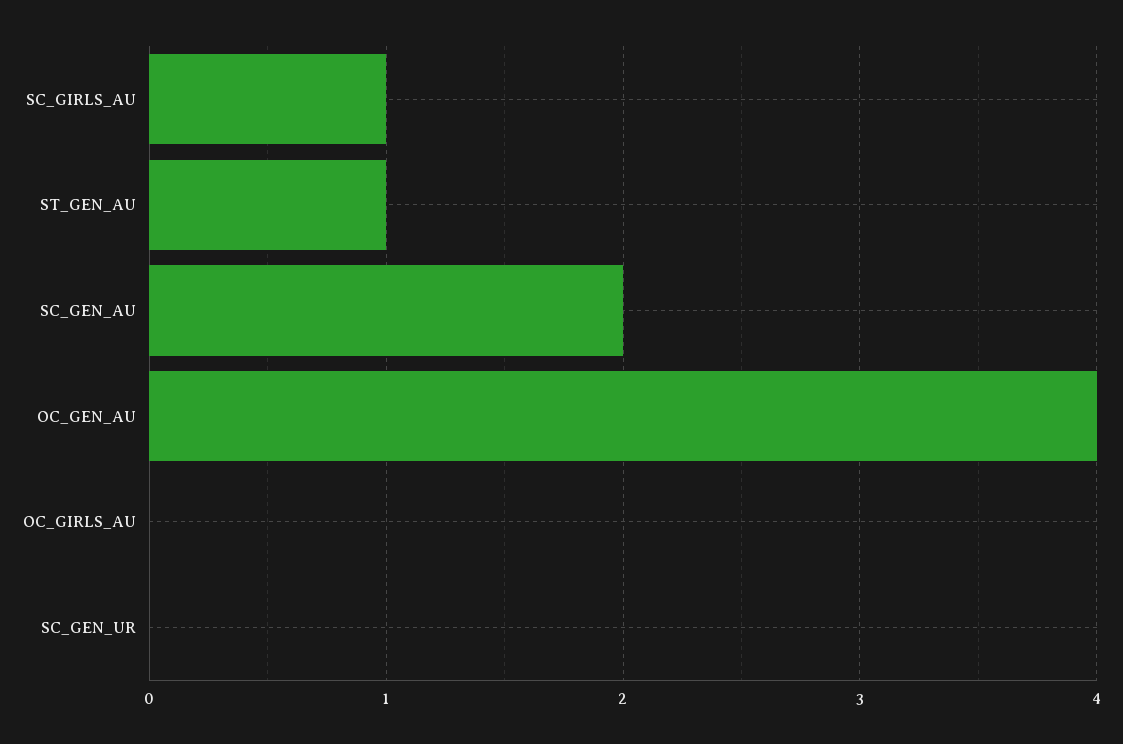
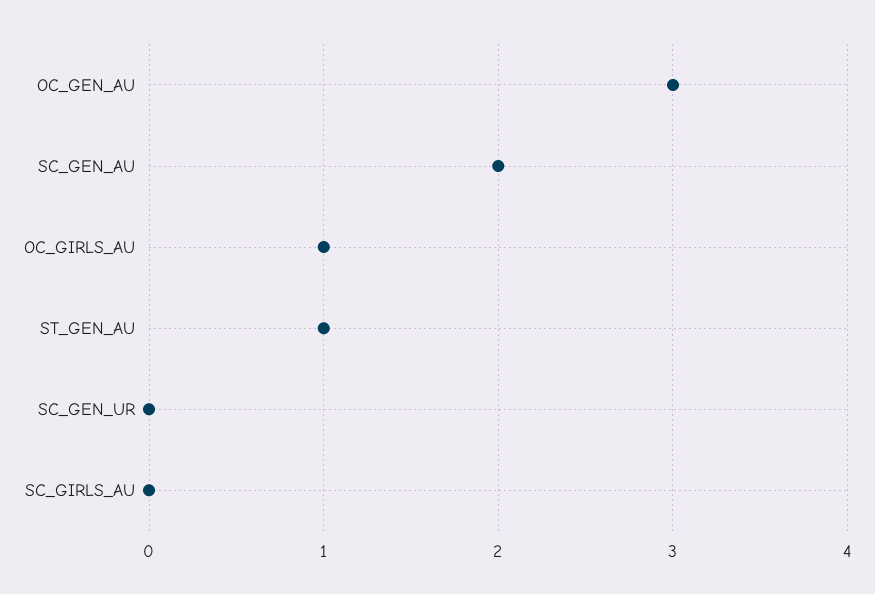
SC_GIRLS_AU: 1 -> 0
OC_GEN_AU: 4 -> 3
OC_GIRLS_AU: 0 -> 1

